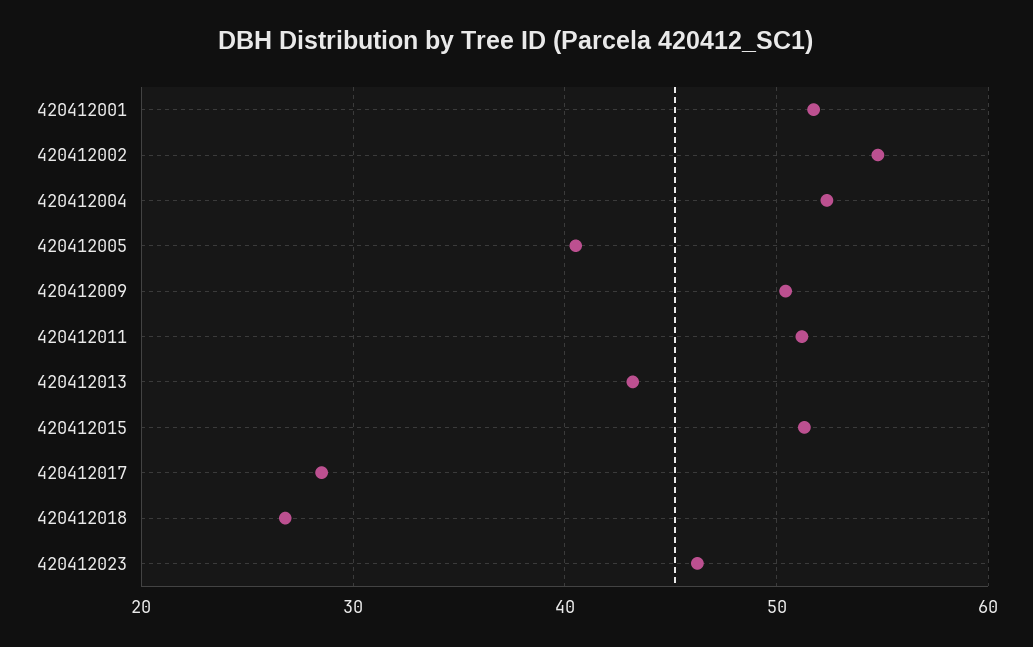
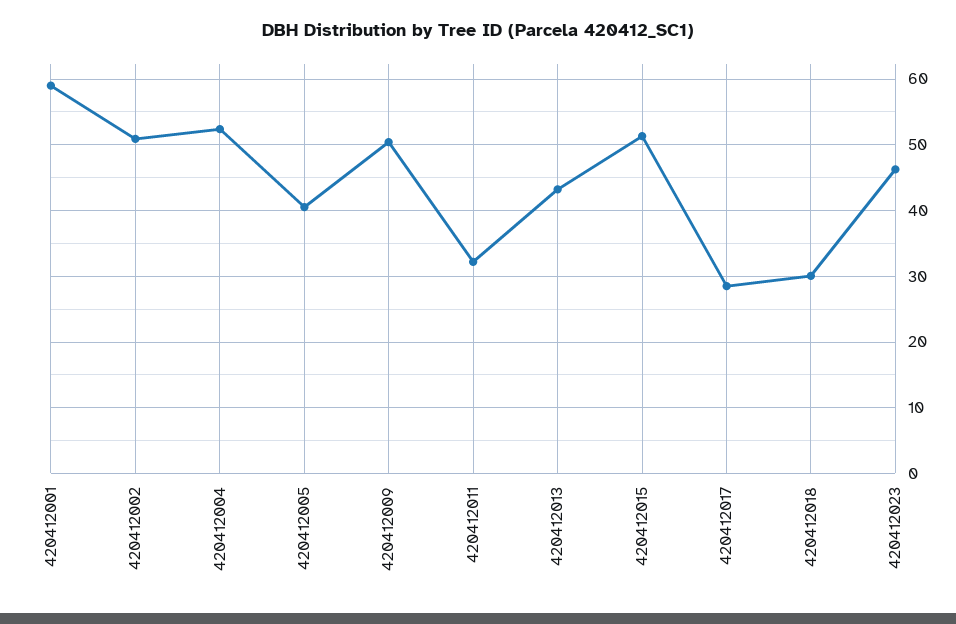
420412001: 52 -> 59
420412002: 55 -> 51
420412011: 51 -> 32
420412018: 27 -> 30

